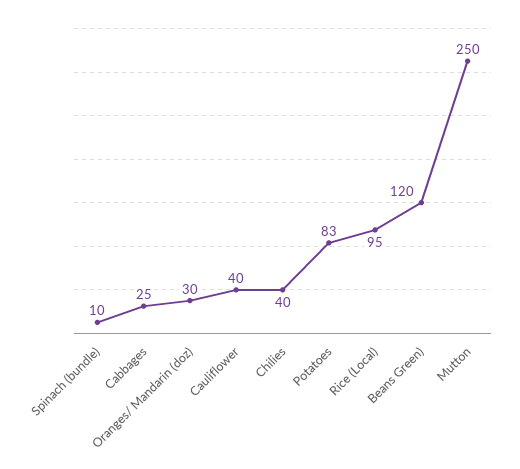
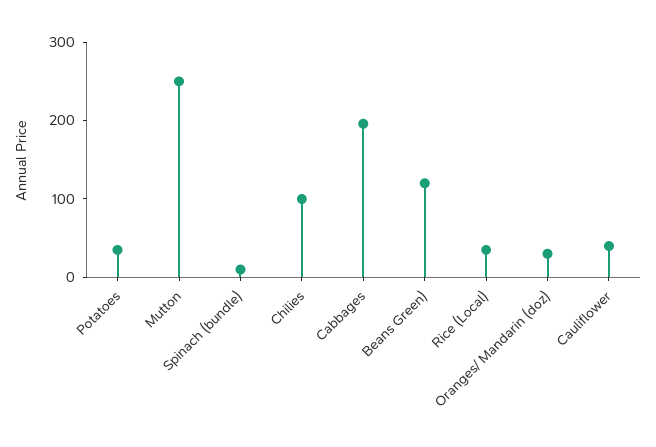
Cabbages: 25 -> 200
Chilies: 40 -> 100
Potatoes: 83 -> 40
Rice (Local): 95 -> 40

